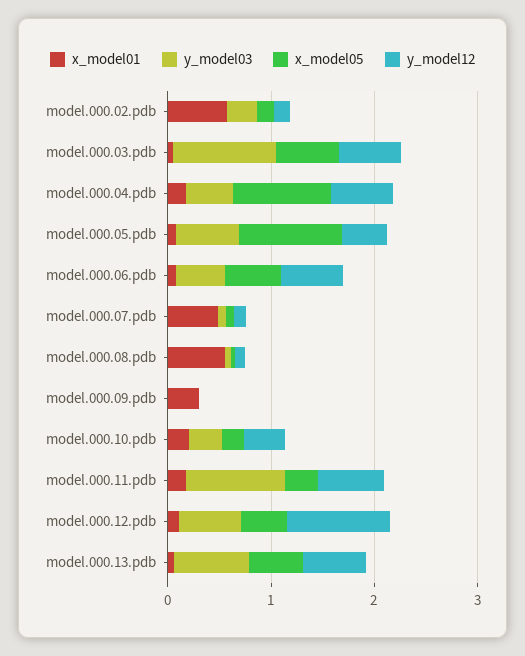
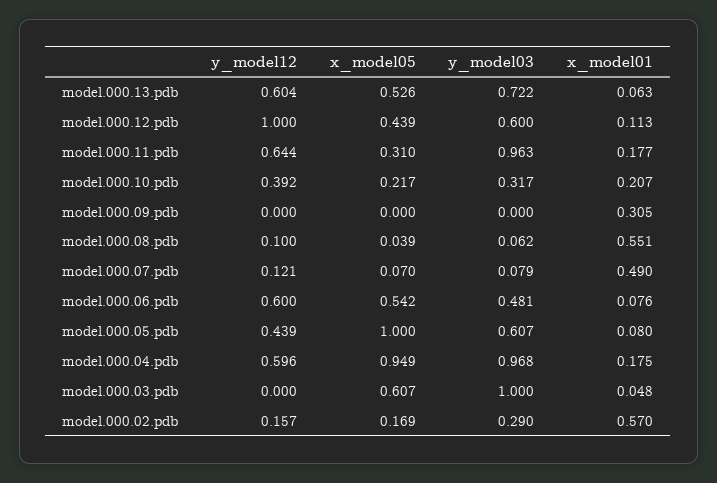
y_model12, model.000.03.pdb: 0.6 -> 0
y_model03, model.000.04.pdb: 0.4 -> 0.968

